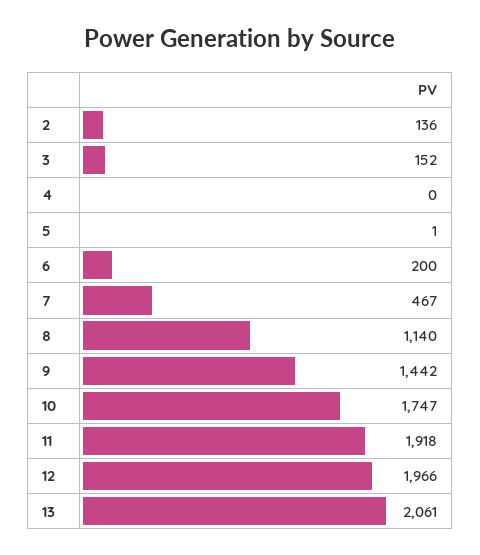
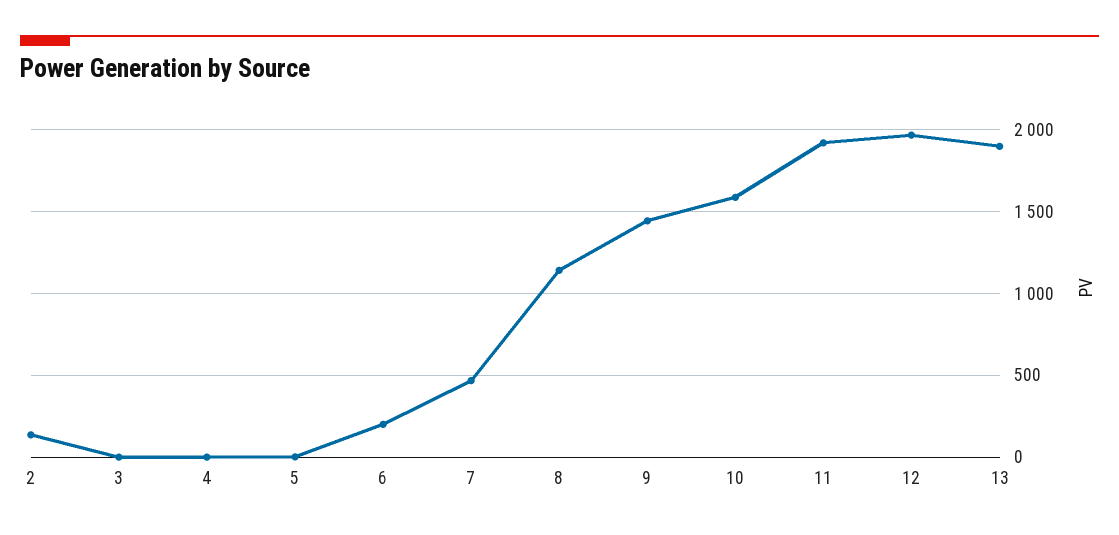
3: 152 -> 0
10: 1747 -> 1600
13: 2061 -> 1900

